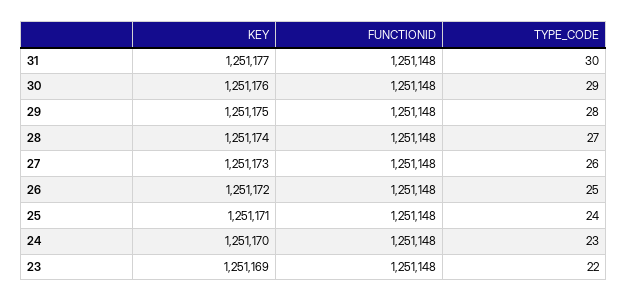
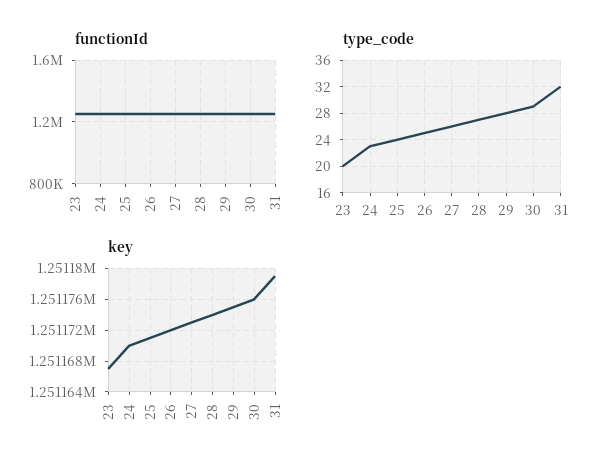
KEY, 31: 1251177 -> 1251179
TYPE_CODE, 31: 30 -> 32
KEY, 23: 1251169 -> 1251167
TYPE_CODE, 23: 22 -> 20

